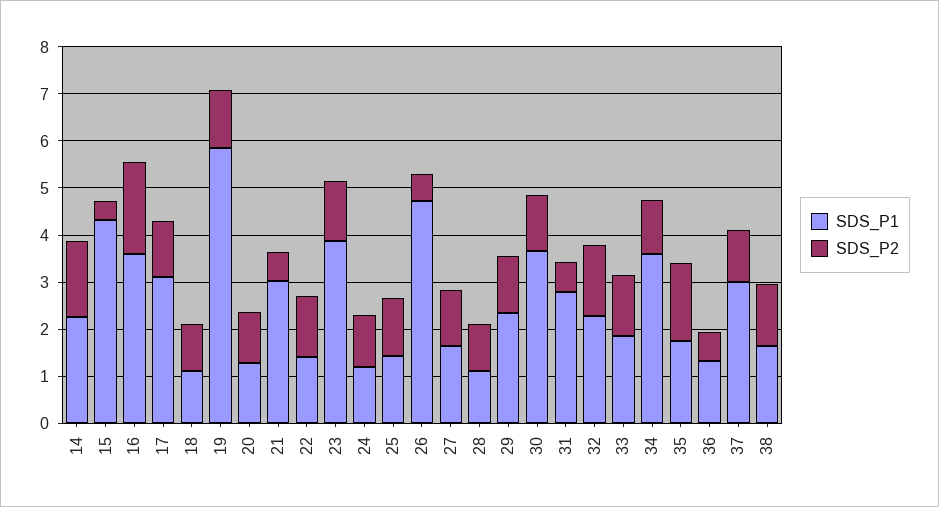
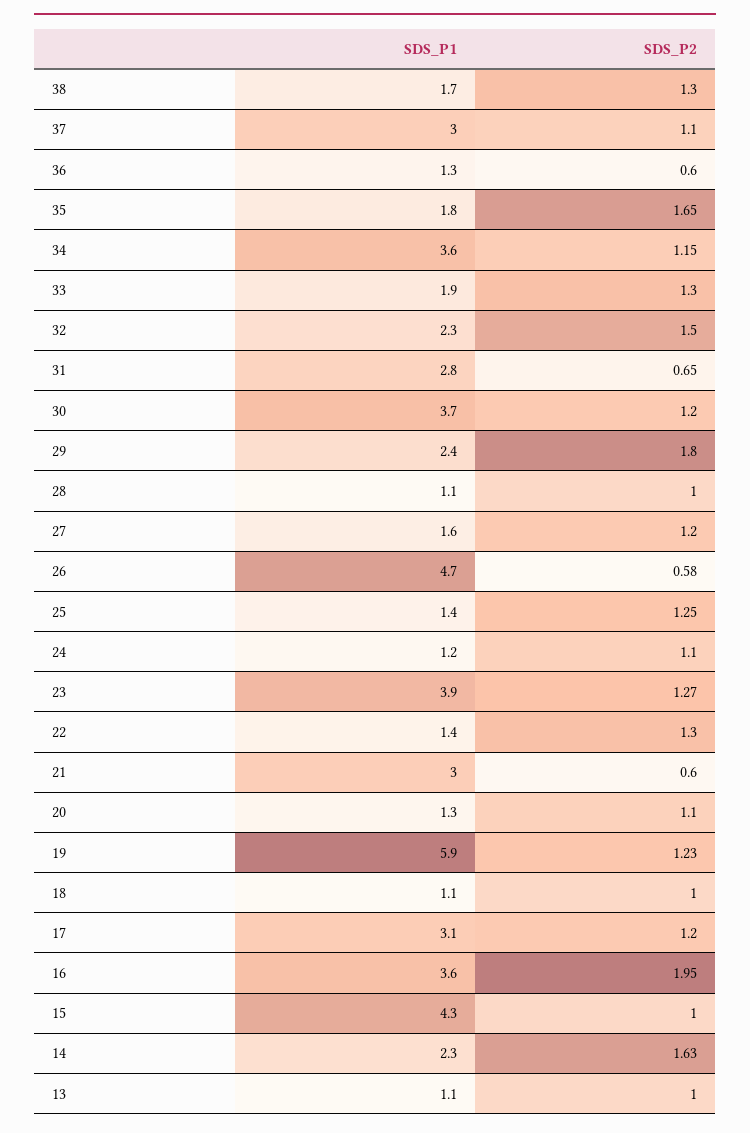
SDS_P2, 15: 0.4 -> 1
SDS_P2, 29: 1.2 -> 1.8
SDS_P1, 13: none -> 1.1
SDS_P2, 13: none -> 1

